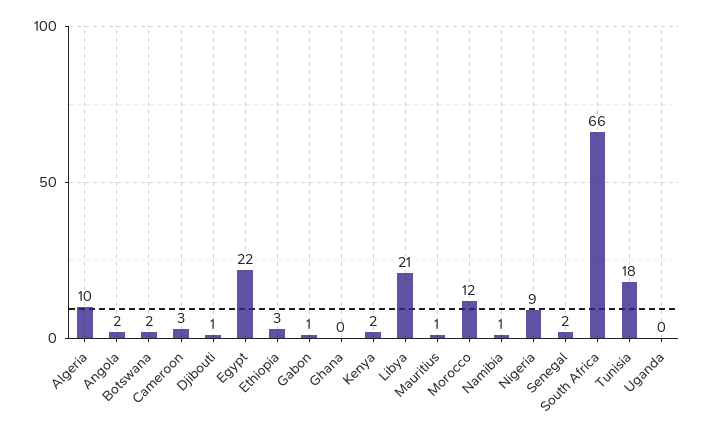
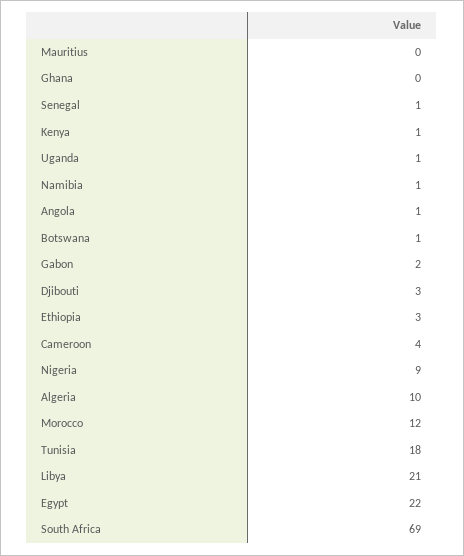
Angola: 2 -> 1
Botswana: 2 -> 1
Cameroon: 3 -> 4
Djibouti: 1 -> 3
Gabon: 1 -> 2
Kenya: 2 -> 1
Mauritius: 1 -> 0
Senegal: 2 -> 1
South Africa: 66 -> 69
Uganda: 0 -> 1

